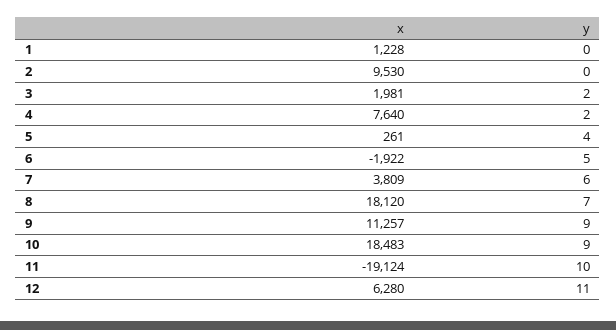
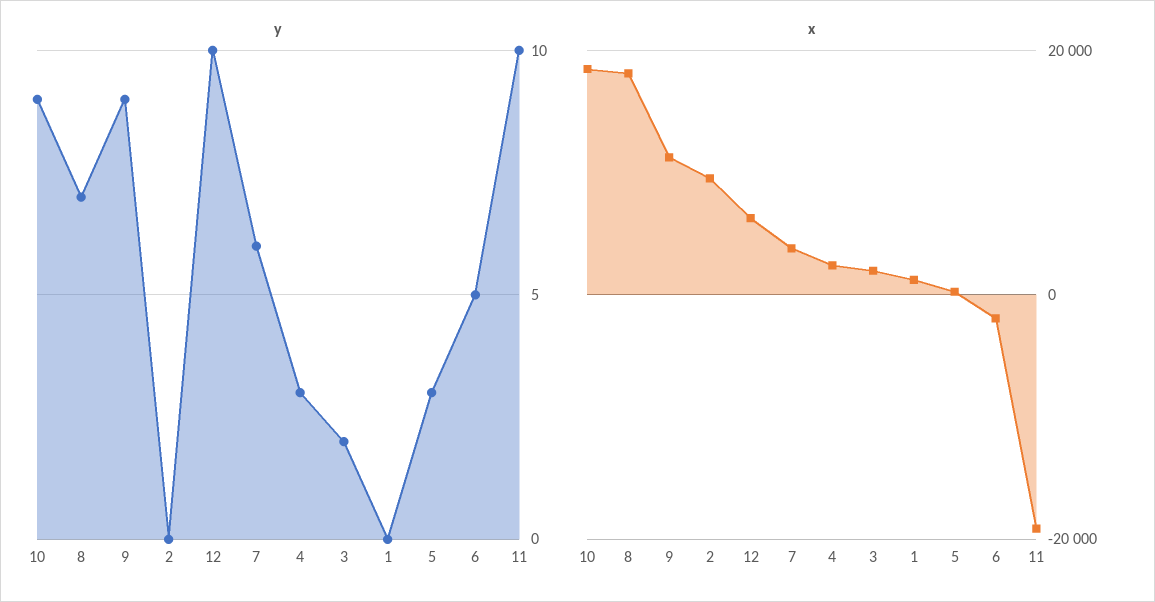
x, 4: 7640 -> 2000
y, 4: 2 -> 3
y, 5: 4 -> 3
y, 12: 11 -> 10

